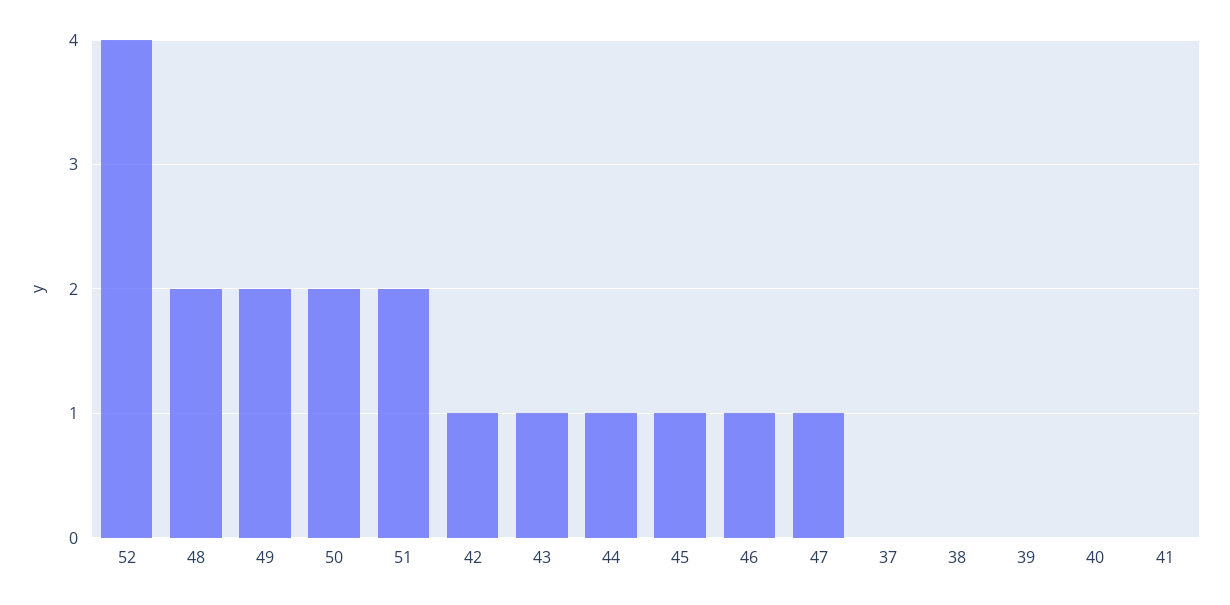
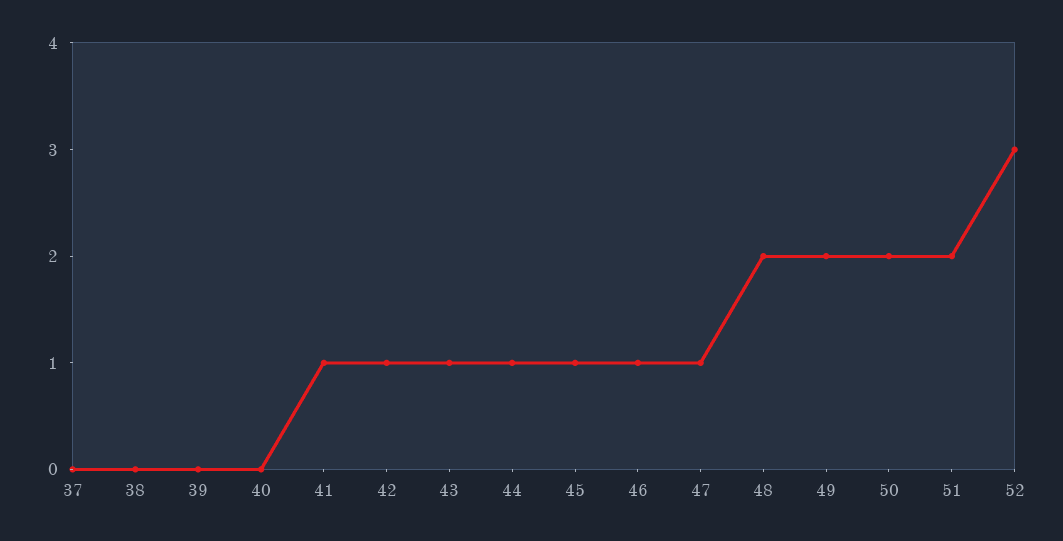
52: 4 -> 3
41: 0 -> 1

